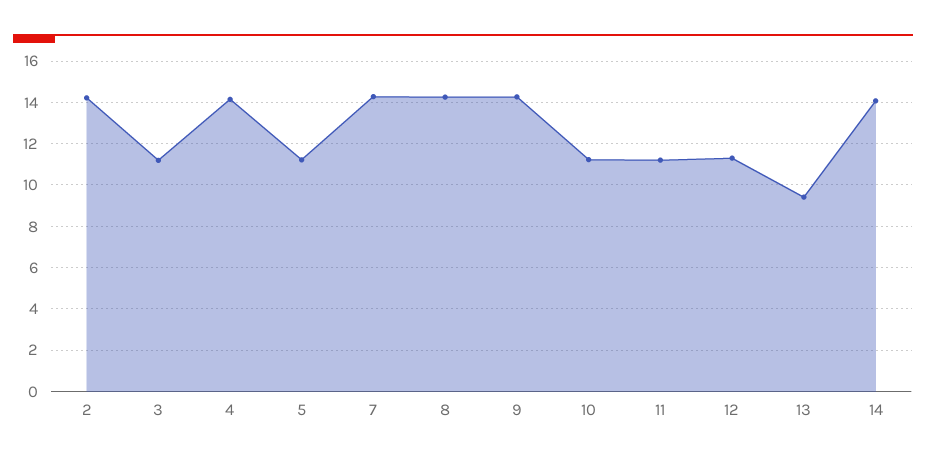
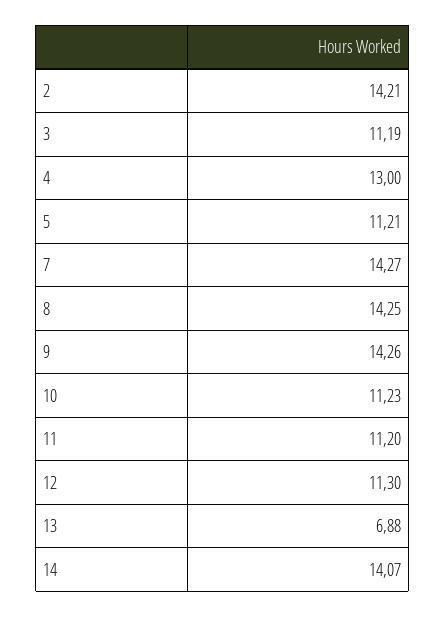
4: 14 -> 13
13: 9.5 -> 6.88

